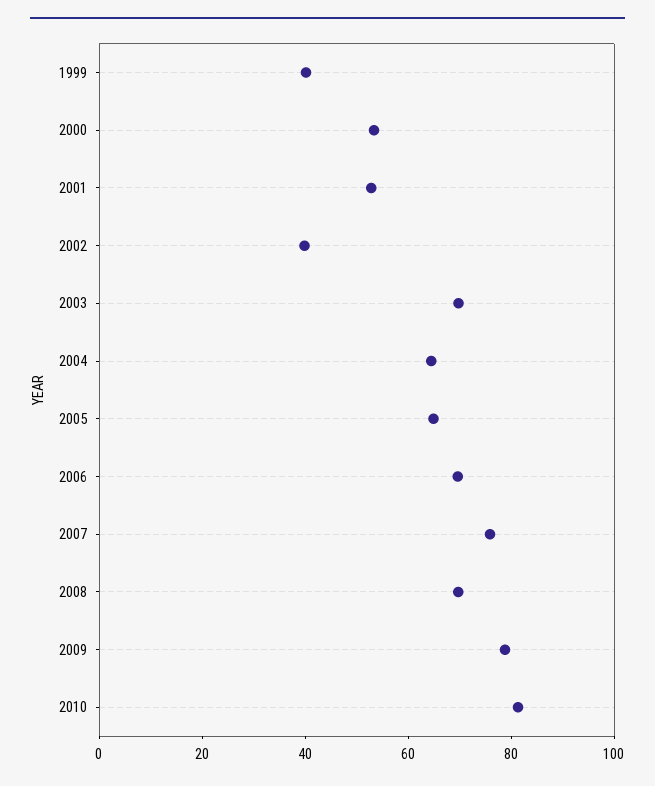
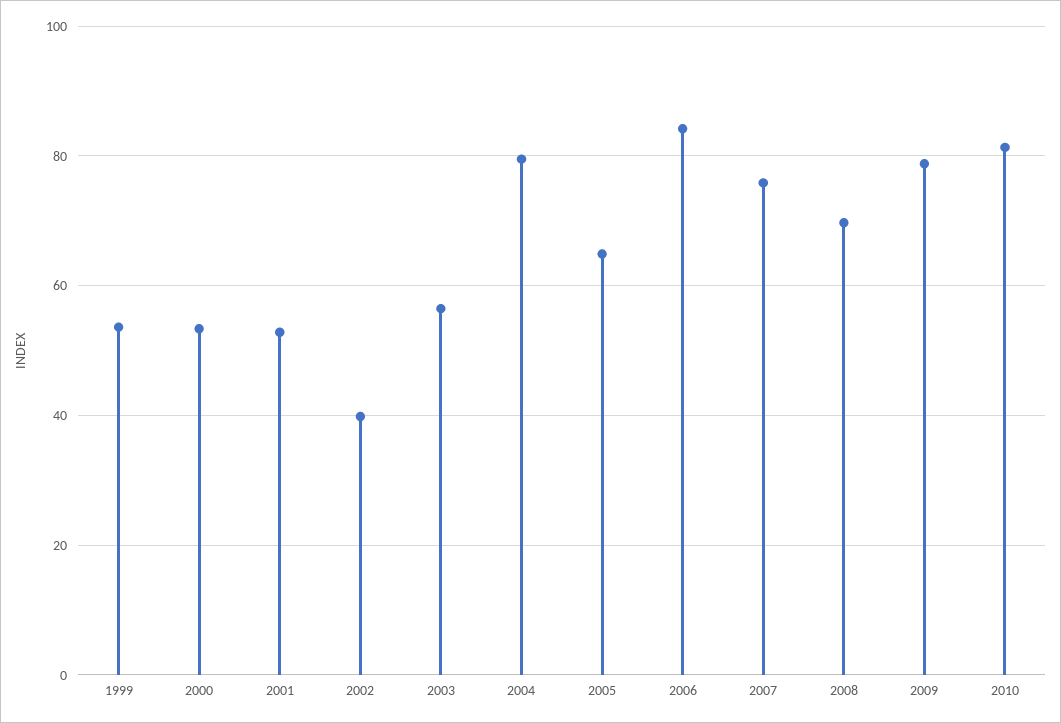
1999: 40 -> 54
2003: 70 -> 56
2004: 65 -> 80
2006: 70 -> 84

